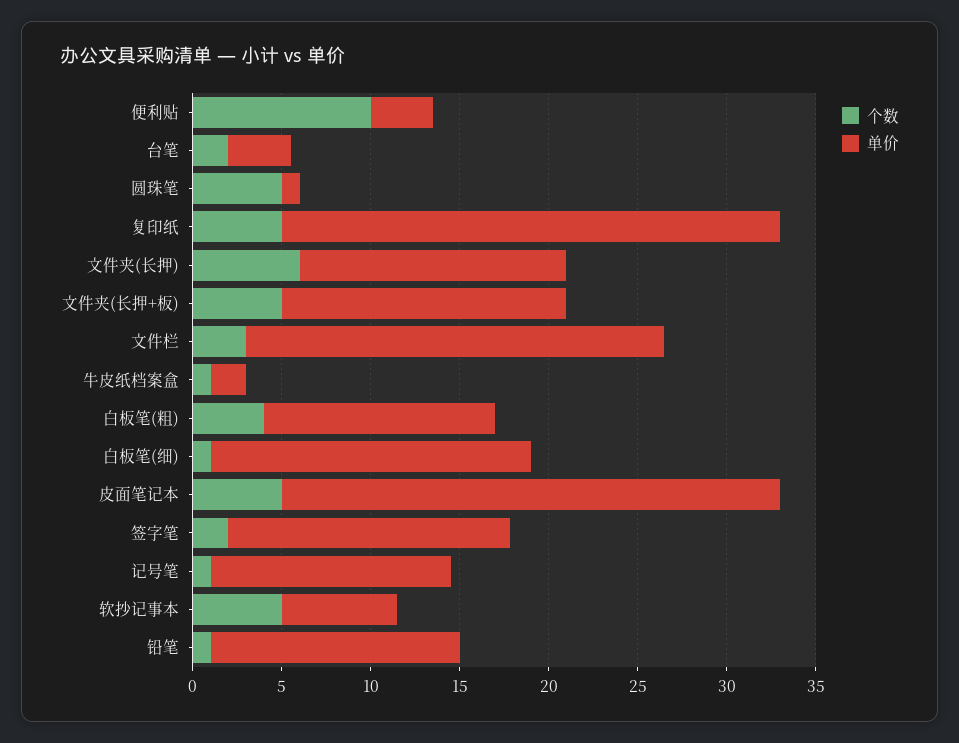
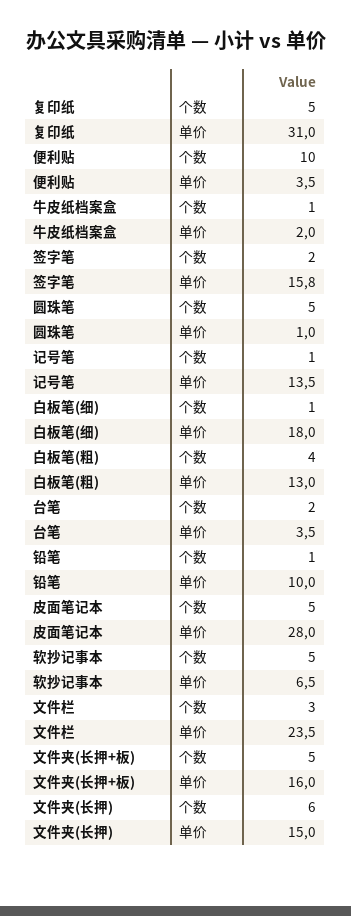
单价, 复印纸: 28 -> 31
单价, 铅笔: 14 -> 10

